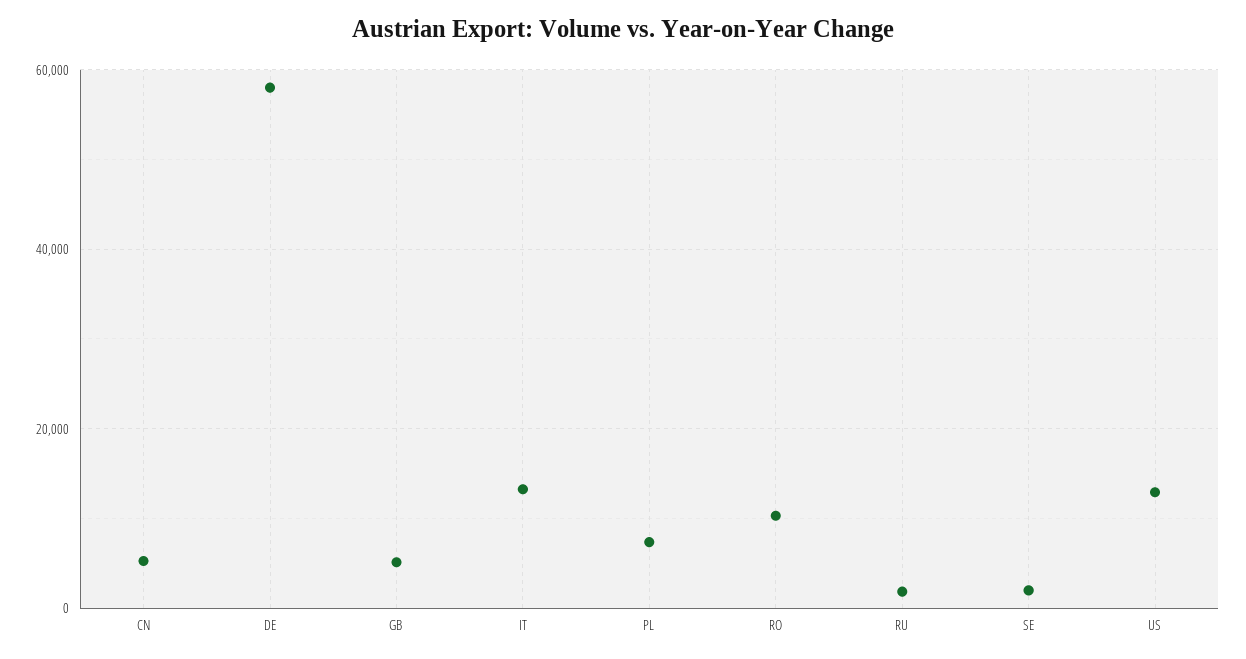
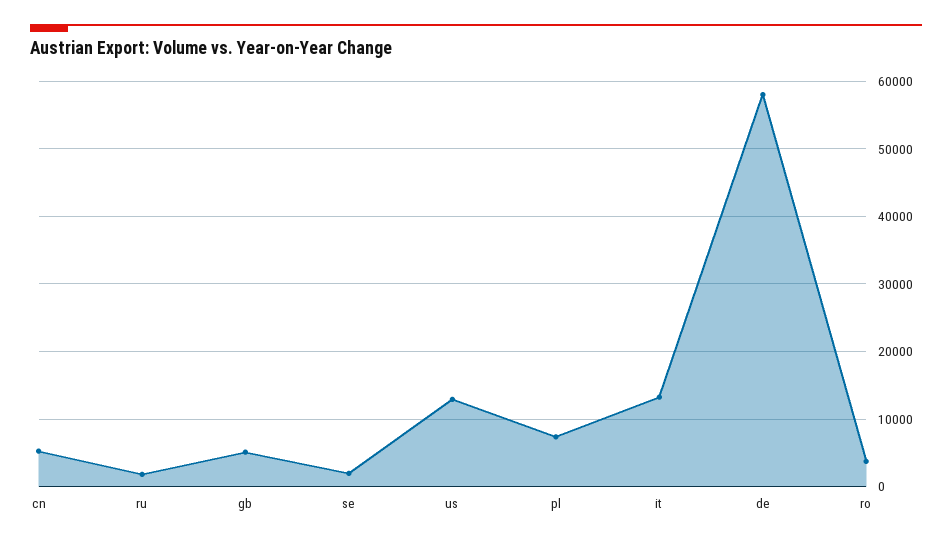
RO: 10000 -> 4000

